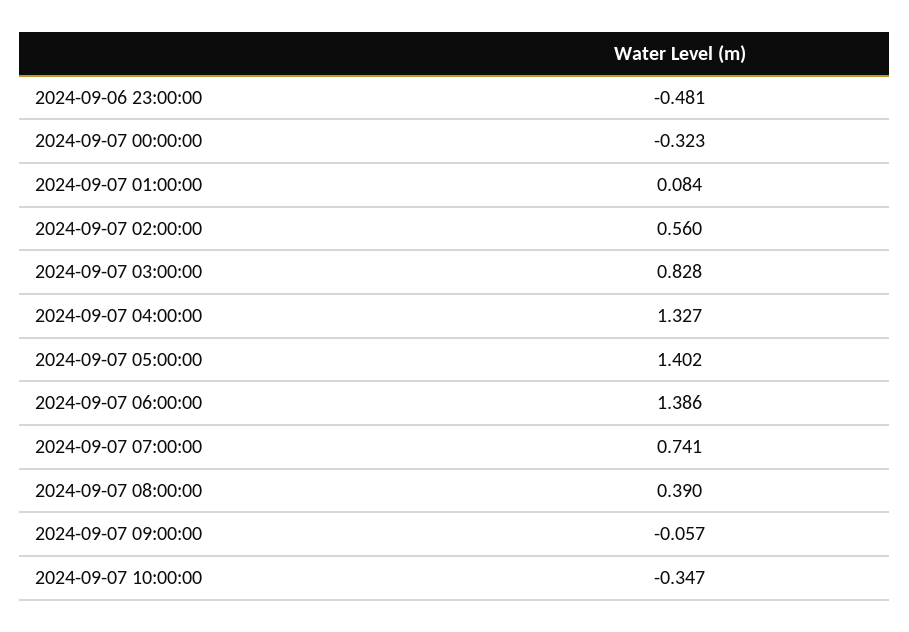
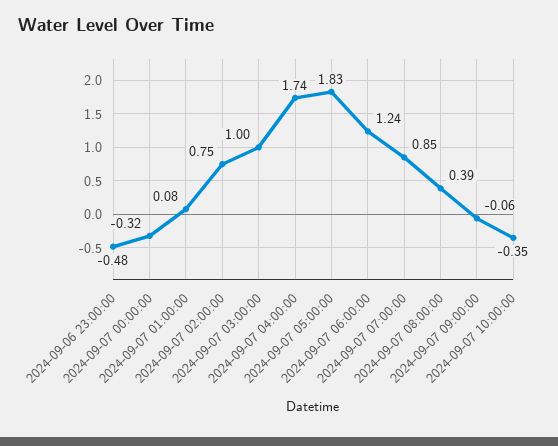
2024-09-07 02:00:00: 0.56 -> 0.75
2024-09-07 03:00:00: 0.828 -> 1
2024-09-07 04:00:00: 1.327 -> 1.74
2024-09-07 05:00:00: 1.402 -> 1.83
2024-09-07 06:00:00: 1.386 -> 1.24
2024-09-07 07:00:00: 0.741 -> 0.85

